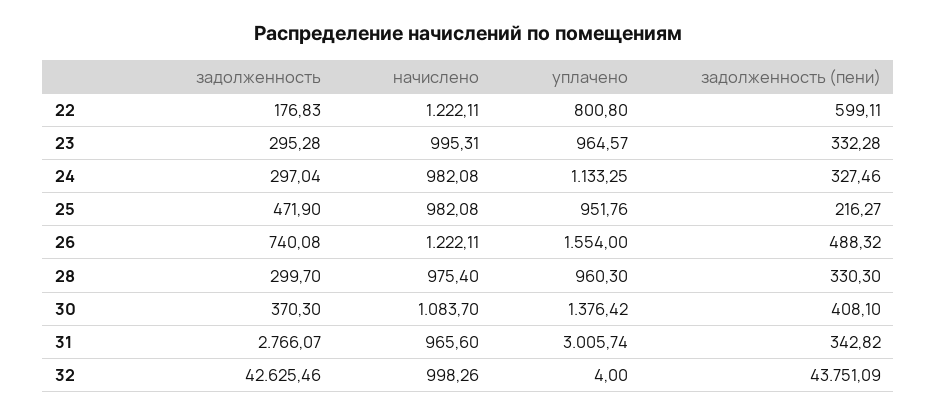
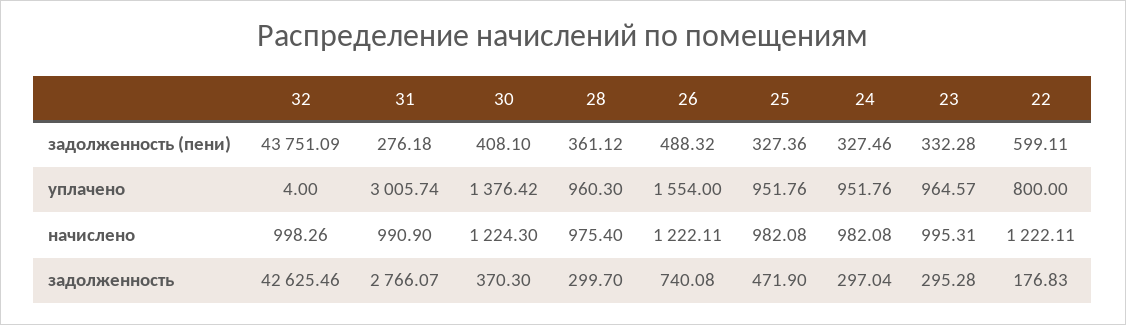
уплачено, 22: 800.8 -> 800
уплачено, 24: 1133.25 -> 951.76
задолженность (пени), 25: 216.27 -> 327.36
задолженность (пени), 28: 330.3 -> 361.12
начислено, 30: 1083.7 -> 1224.3
начислено, 31: 965.6 -> 990.9
задолженность (пени), 31: 342.82 -> 276.18

